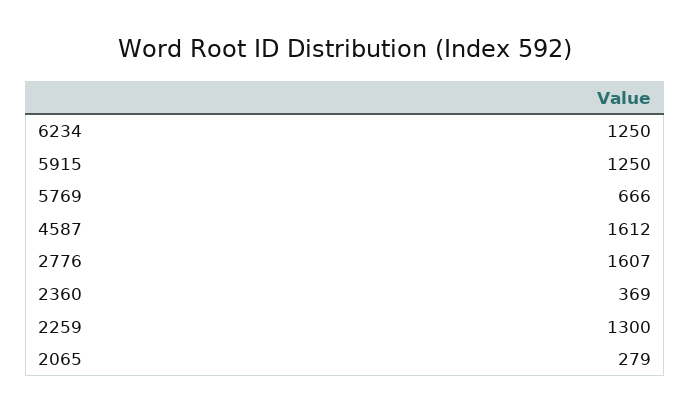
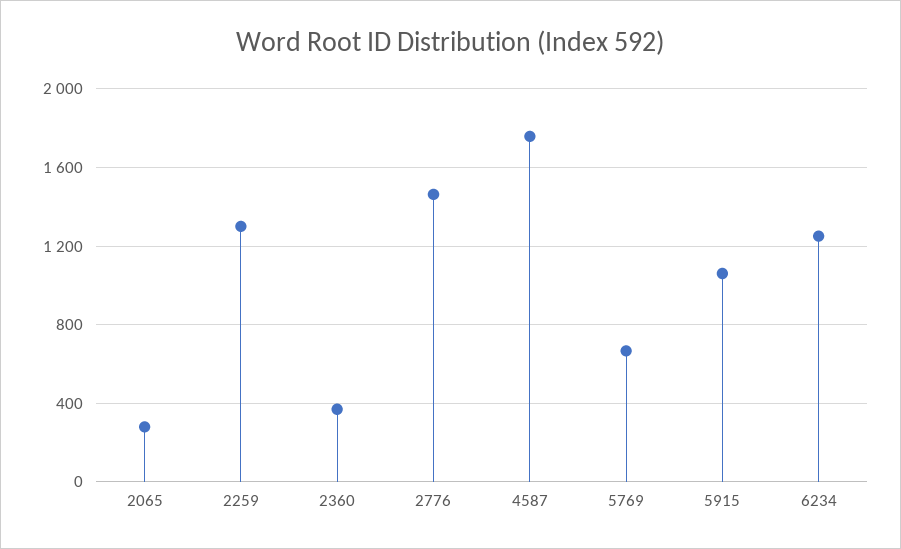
5915: 1250 -> 1050
4587: 1612 -> 1750
2776: 1607 -> 1450

